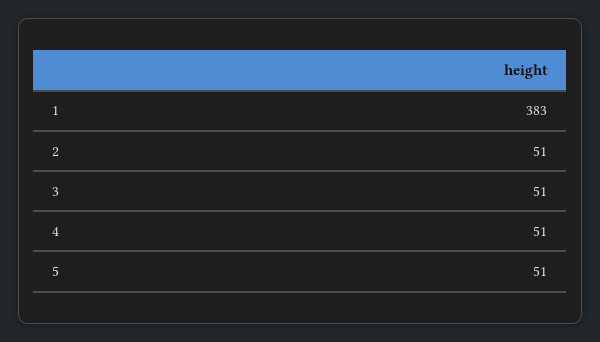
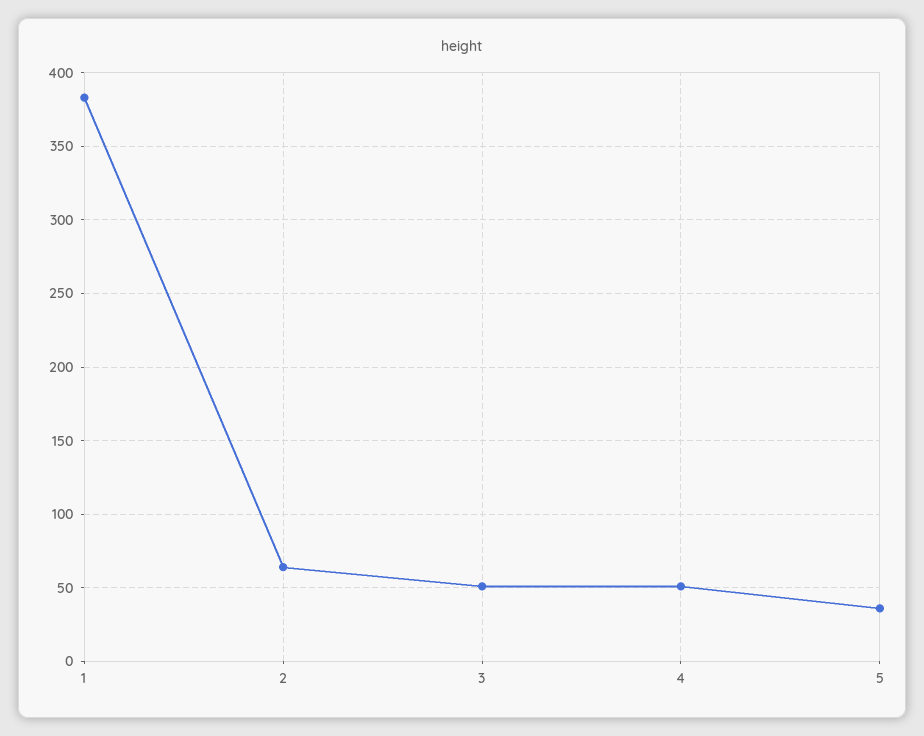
2: 51 -> 65
5: 51 -> 35

